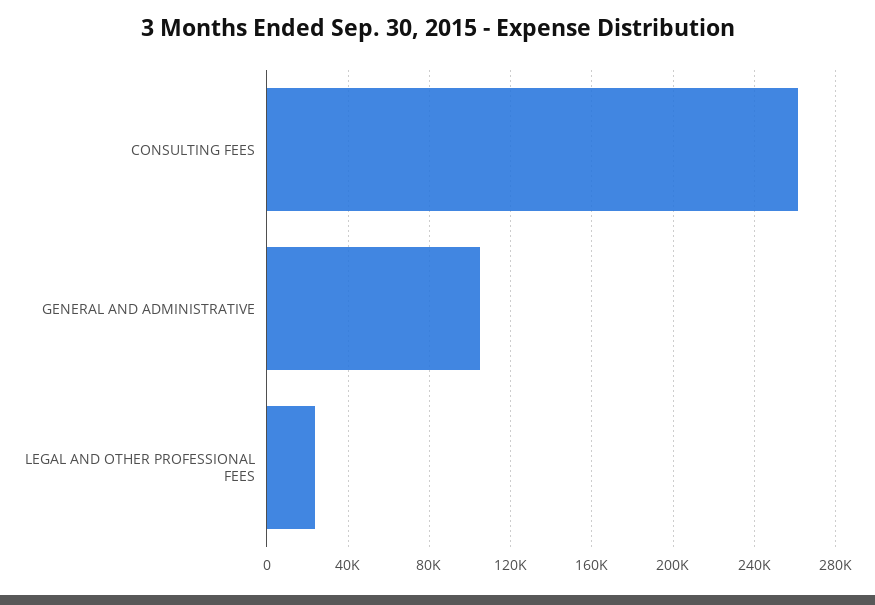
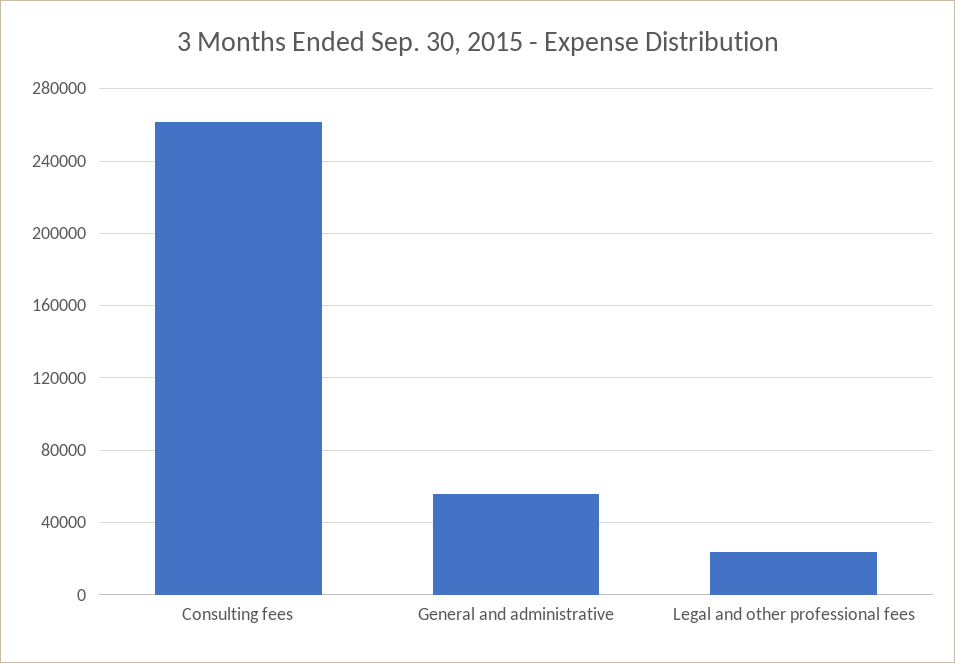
GENERAL AND ADMINISTRATIVE: 105000 -> 55000

